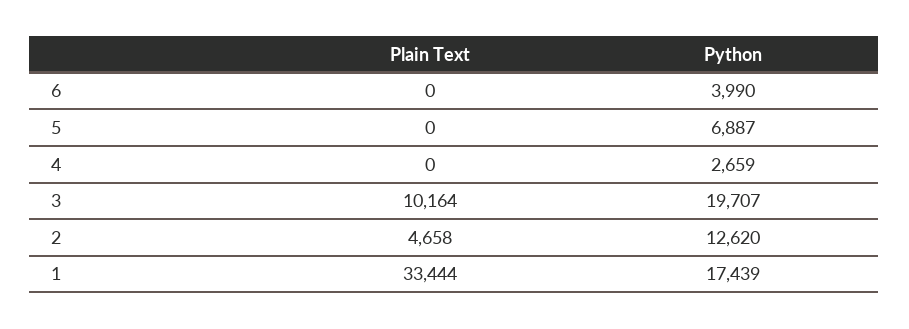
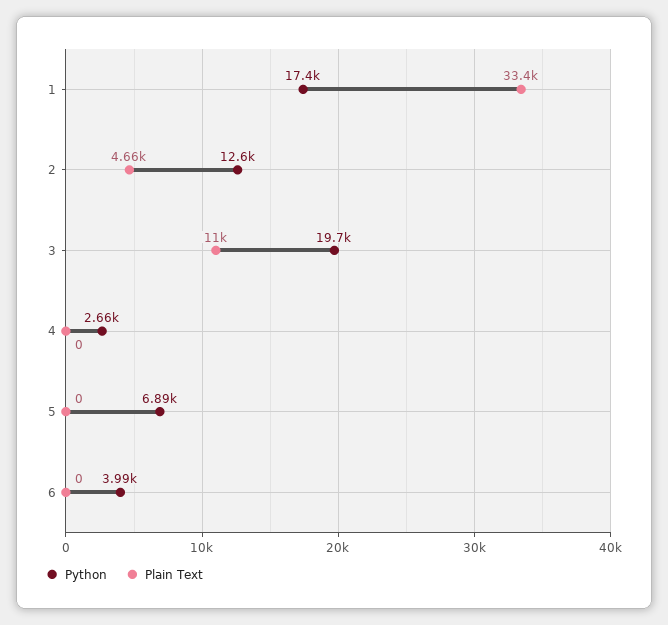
Plain Text, 3: 10164 -> 11000

